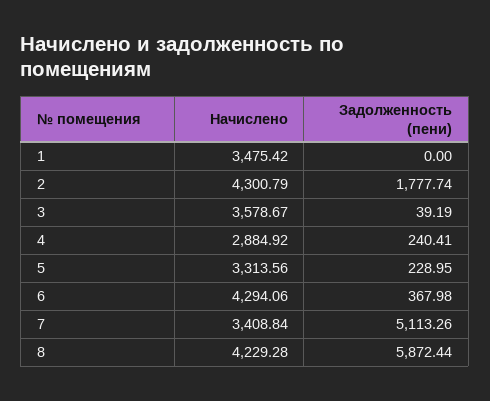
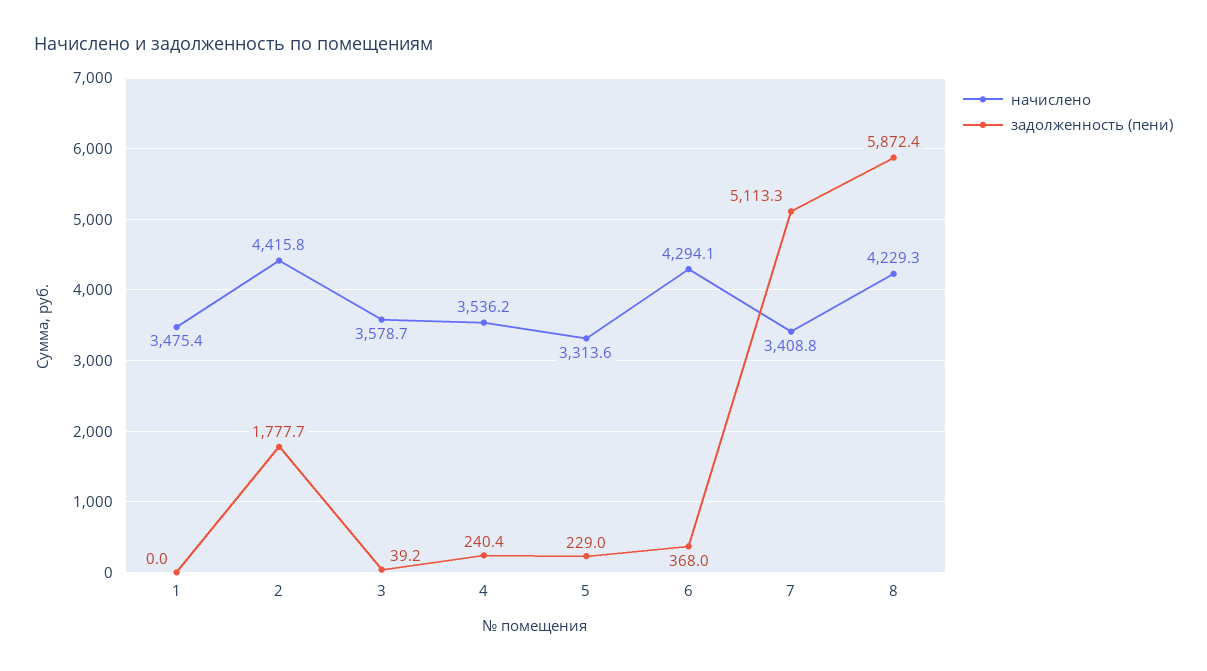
Начислено, 2: 4300.79 -> 4415.8
Начислено, 4: 2884.92 -> 3536.2

